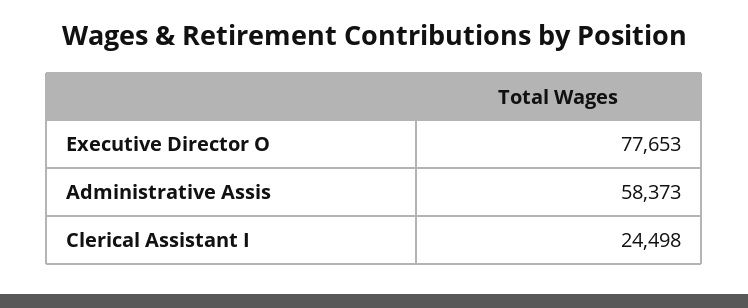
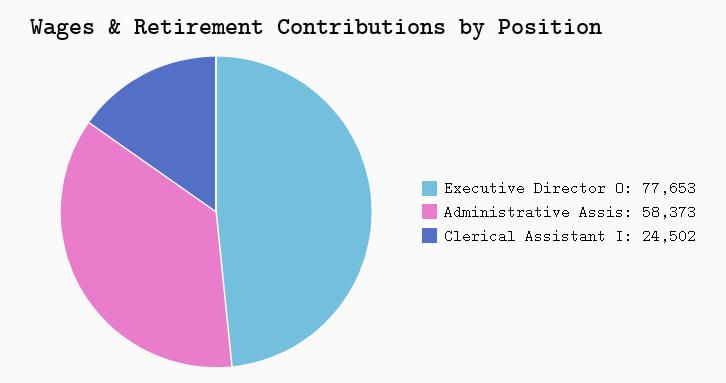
Clerical Assistant I: 24498 -> 24502

